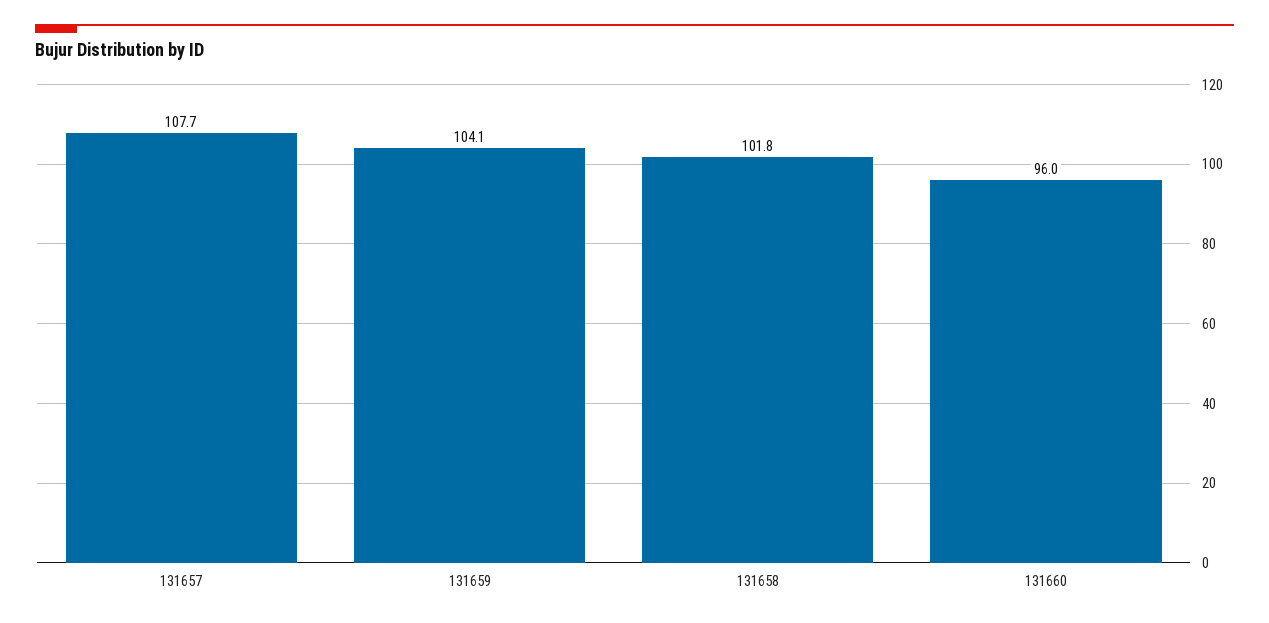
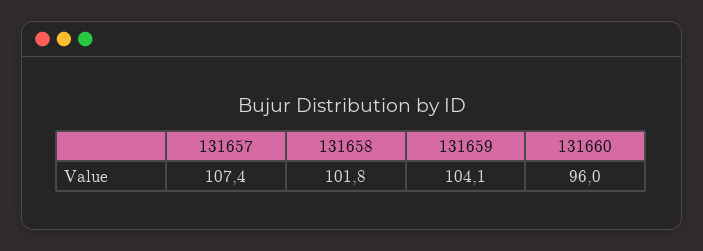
131657: 107.7 -> 107.4

